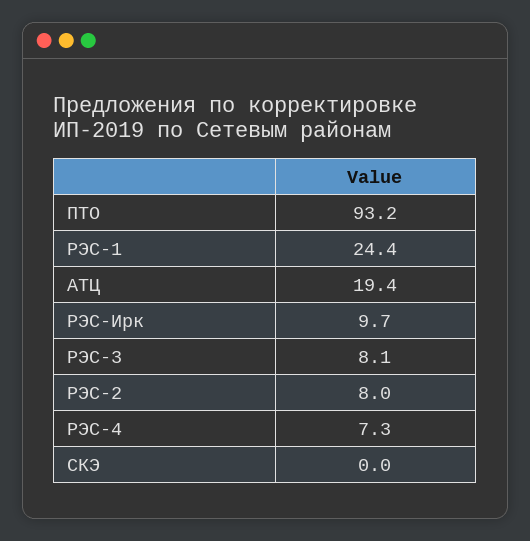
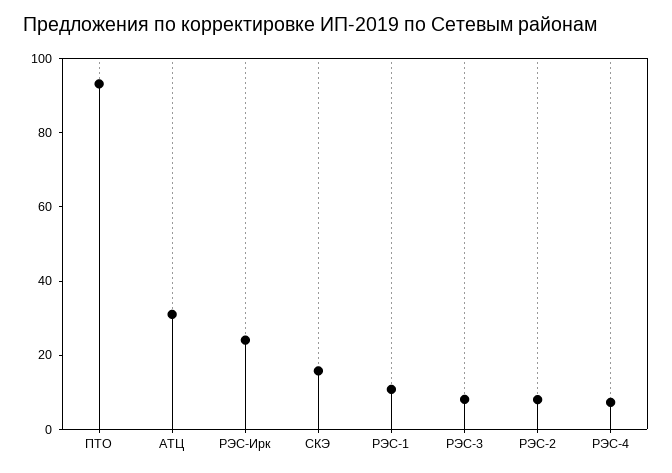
РЭС-1: 24.4 -> 10
АТЦ: 19.4 -> 30
РЭС-Ирк: 9.7 -> 25
СКЭ: 0 -> 15

